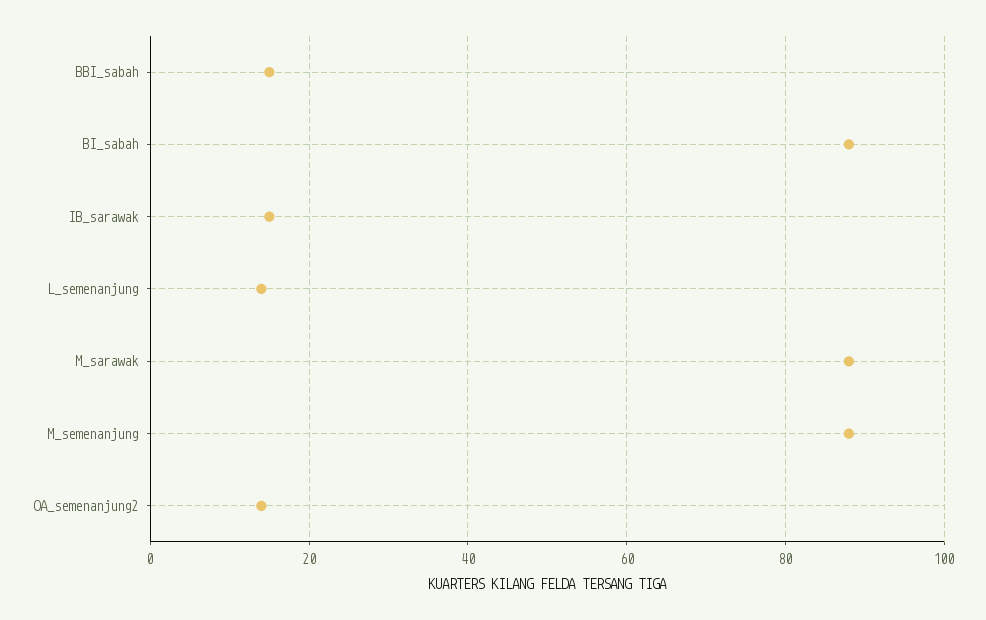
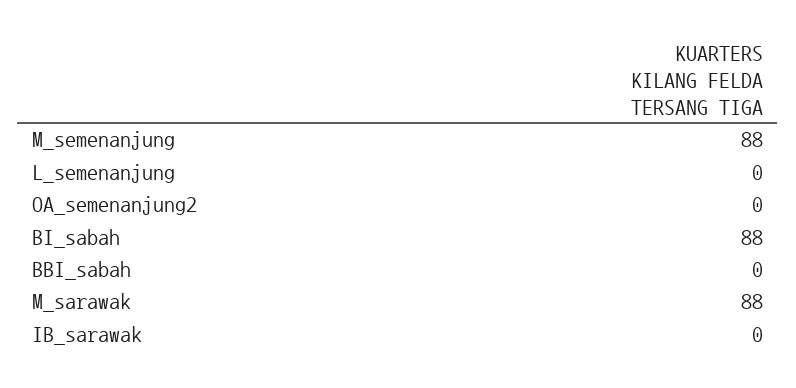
BBI_sabah: 15 -> 0
IB_sarawak: 15 -> 0
L_semenanjung: 15 -> 0
OA_semenanjung2: 15 -> 0

